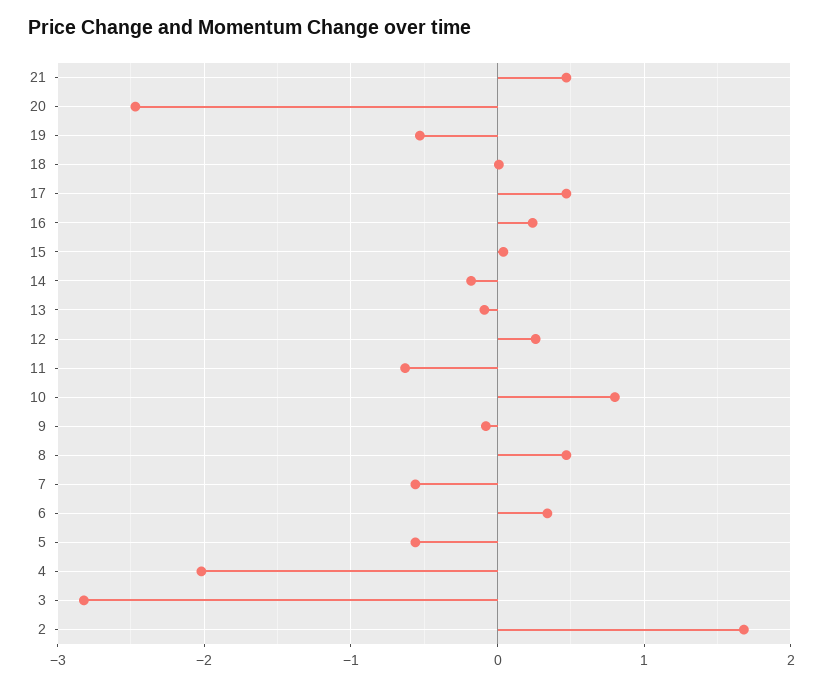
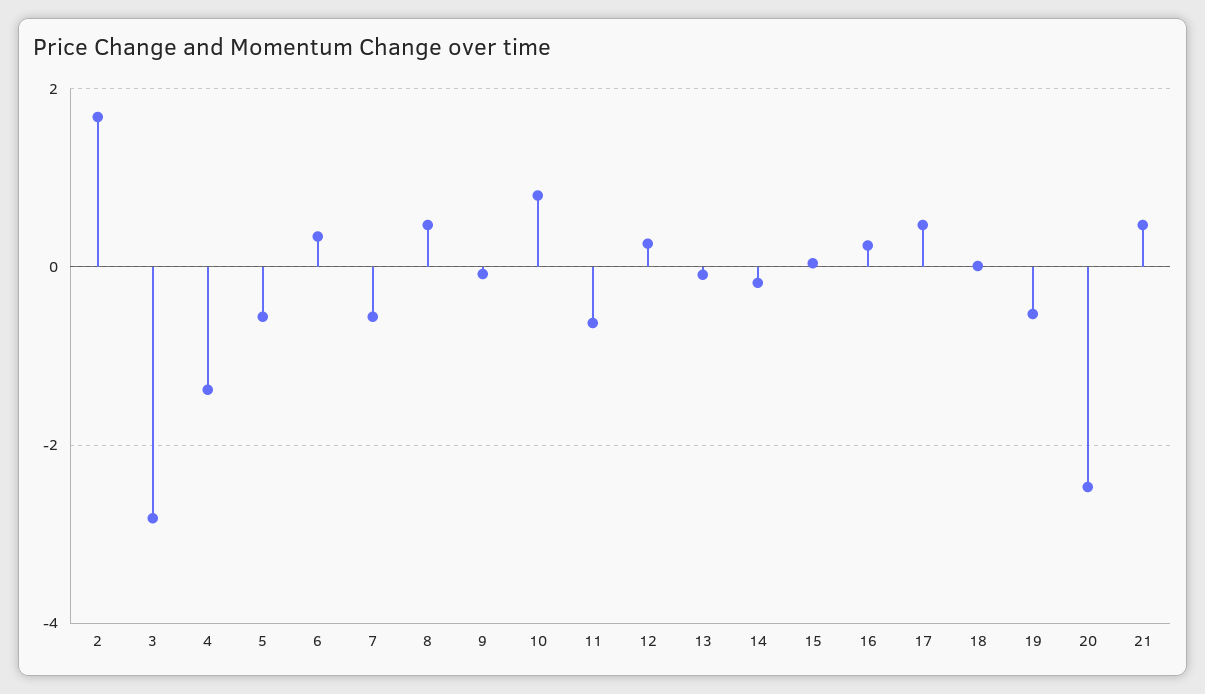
4: -2 -> -1.4

